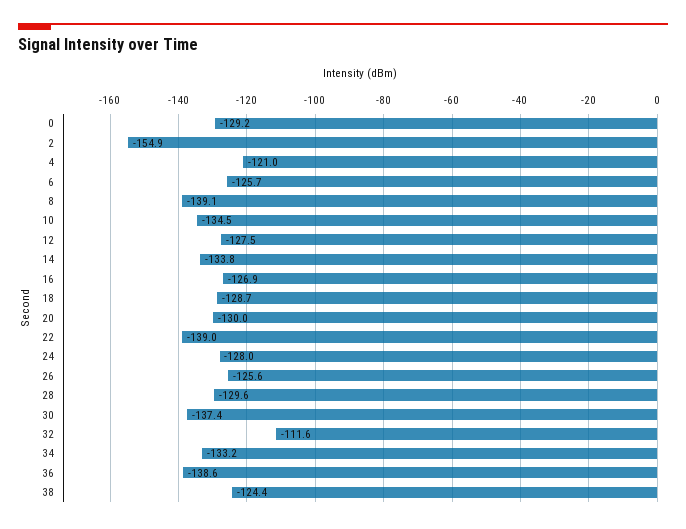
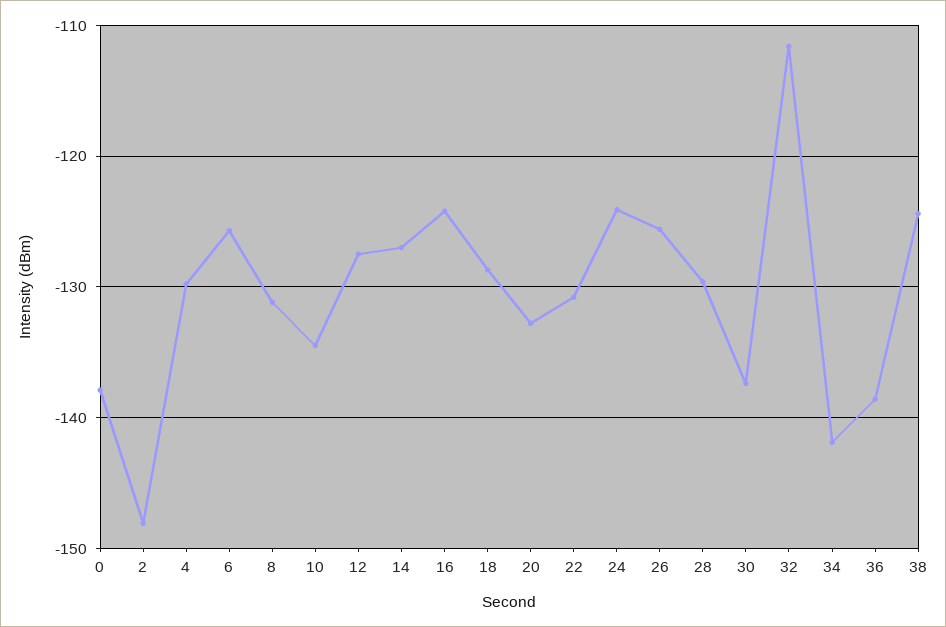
0: -129.2 -> -138
2: -154.9 -> -148
4: -121 -> -130
8: -139.1 -> -131
14: -133.8 -> -127
16: -126.9 -> -124
20: -130 -> -133
22: -139 -> -131
24: -128 -> -124
34: -133.2 -> -142

